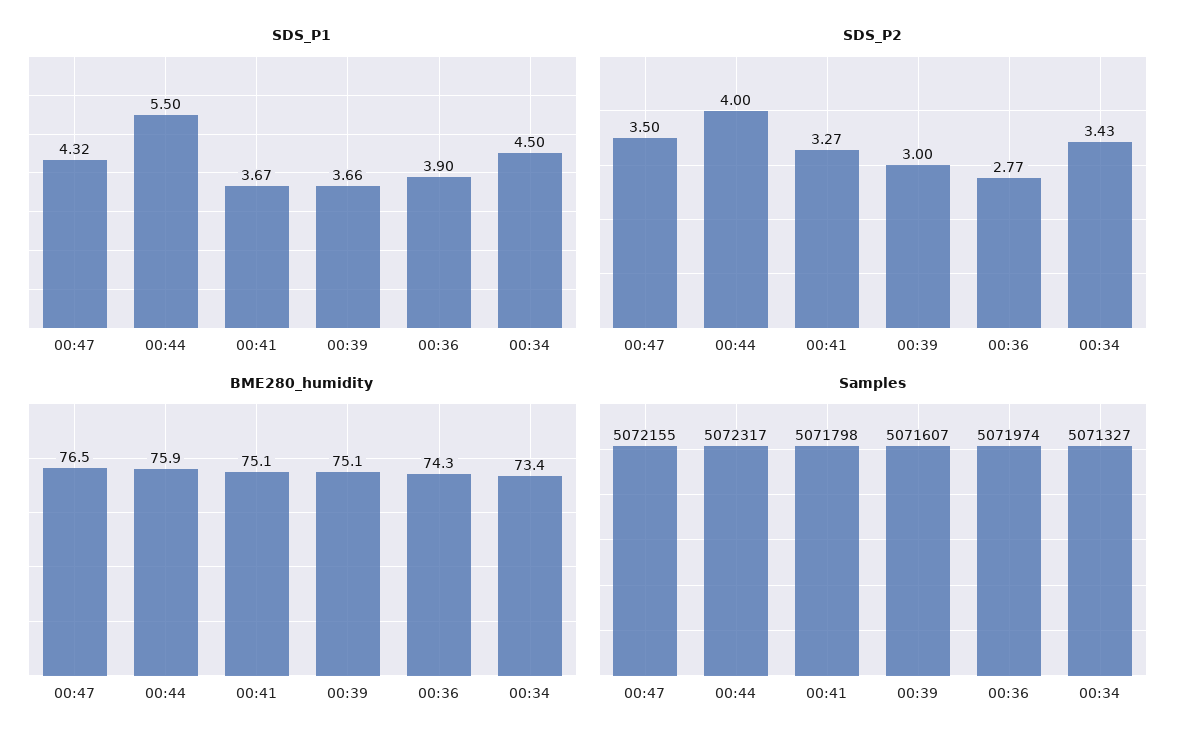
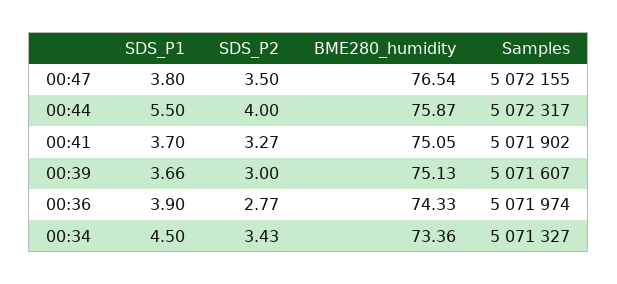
SDS_P1, 00:47: 4.32 -> 3.8
SDS_P1, 00:41: 3.67 -> 3.7
Samples, 00:41: 5071798 -> 5071902

